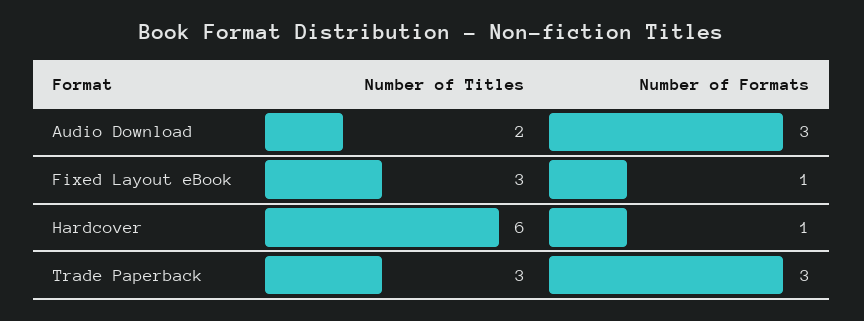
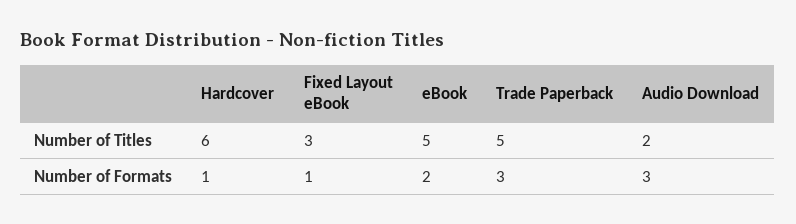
Number of Titles, Trade Paperback: 3 -> 5
Number of Titles, eBook: none -> 5
Number of Formats, eBook: none -> 2

